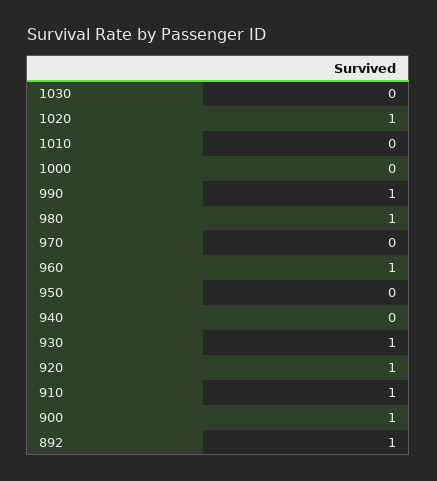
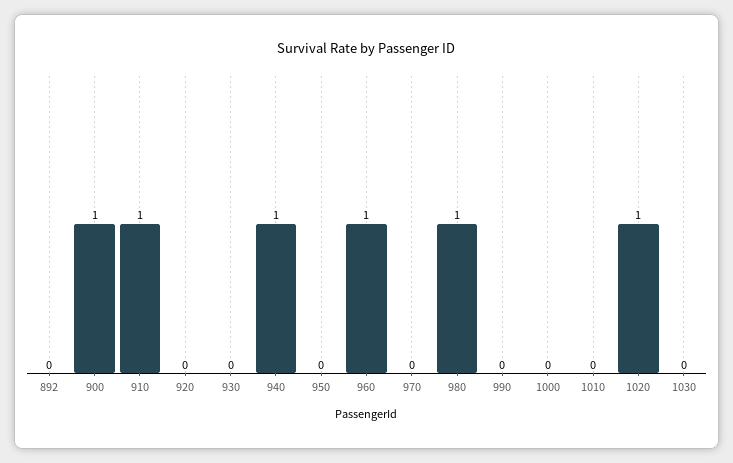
990: 1 -> 0
940: 0 -> 1
930: 1 -> 0
920: 1 -> 0
892: 1 -> 0

